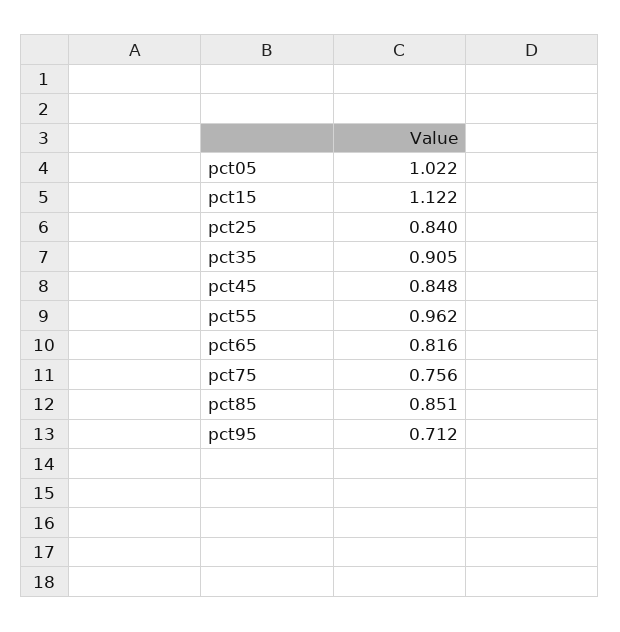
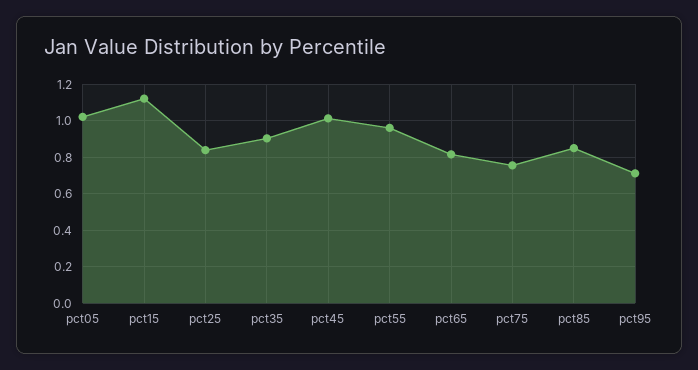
pct45: 0.848 -> 1

